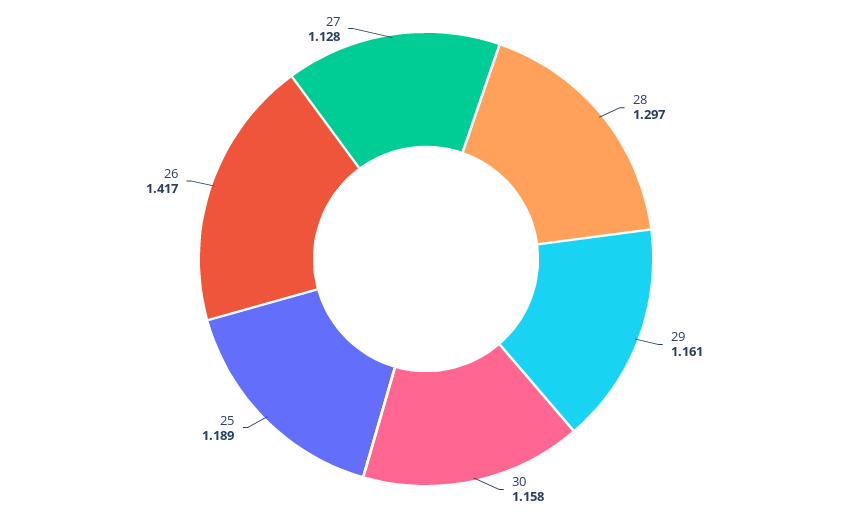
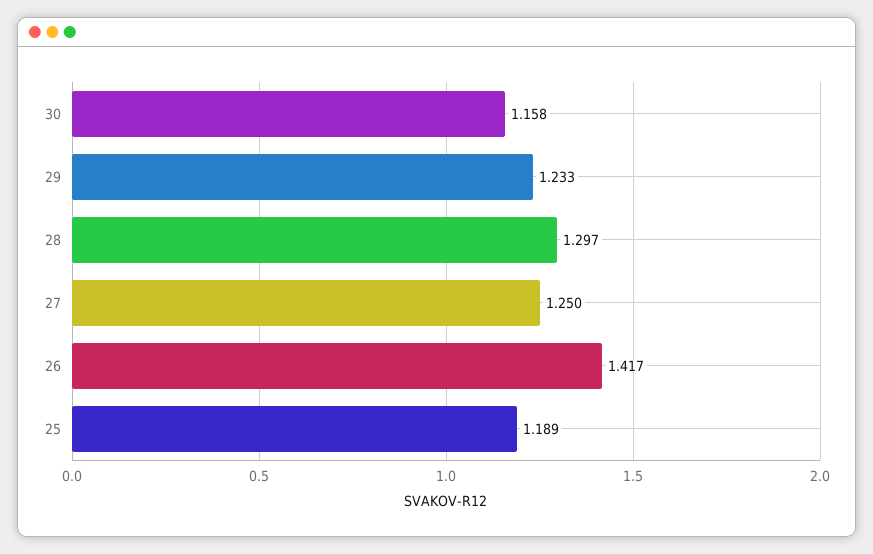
29: 1.161 -> 1.233
27: 1.128 -> 1.25

